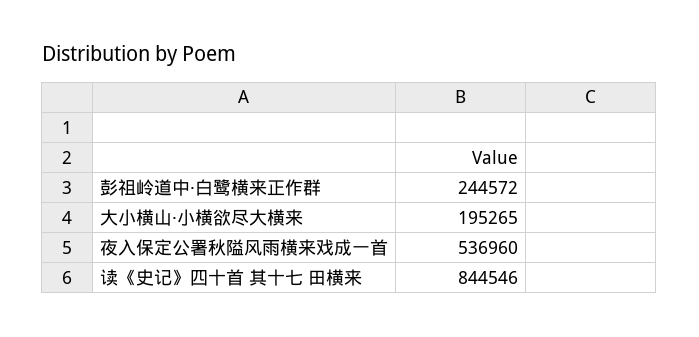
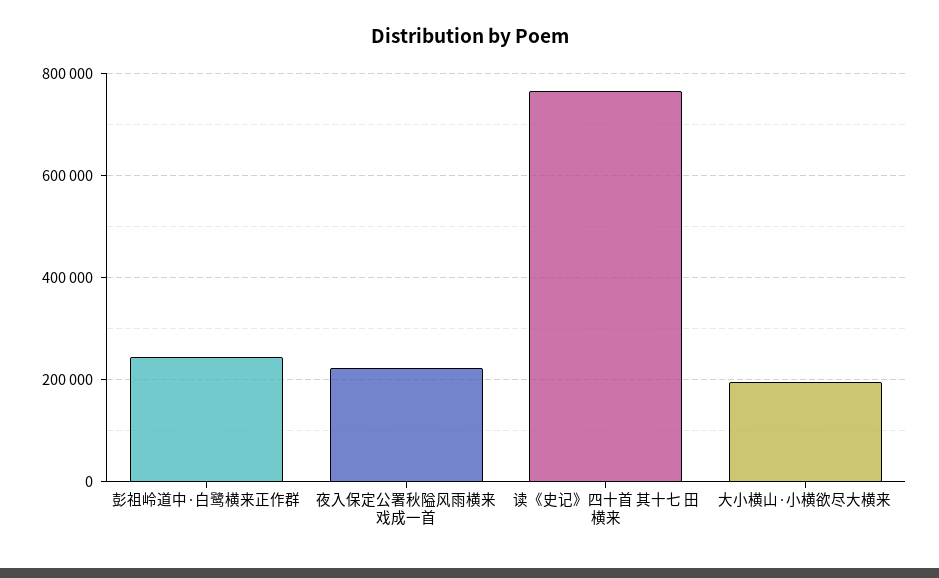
夜入保定公署秋隘风雨横来戏成一首: 536960 -> 220000
读《史记》四十首 其十七 田横来: 844546 -> 760000

